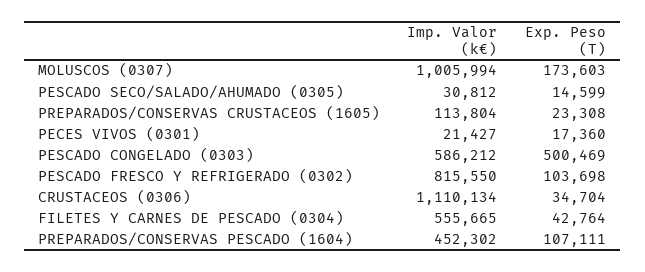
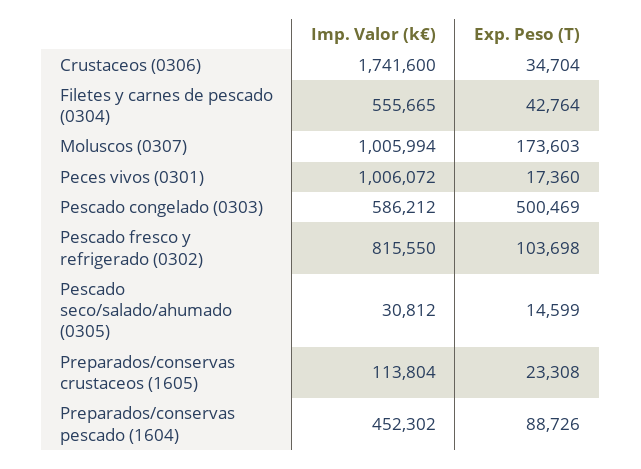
Imp. Valor (k€), PECES VIVOS (0301): 21427 -> 1006072
Imp. Valor (k€), CRUSTACEOS (0306): 1110134 -> 1741600
Exp. Peso (T), PREPARADOS/CONSERVAS PESCADO (1604): 107111 -> 88726

